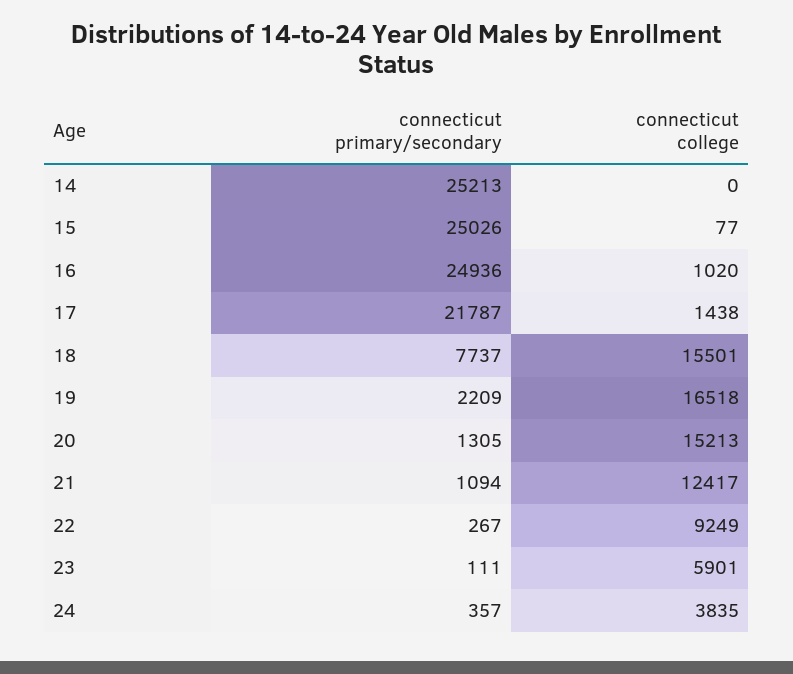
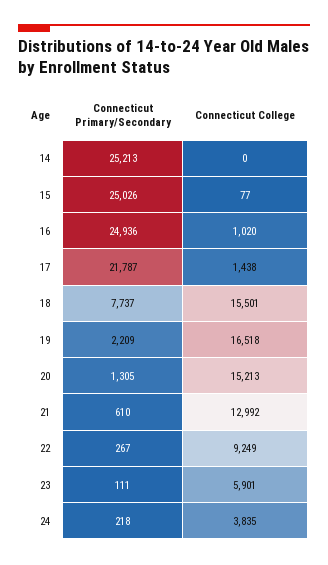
connecticut primary/secondary, 21: 1094 -> 610
connecticut college, 21: 12417 -> 12992
connecticut primary/secondary, 24: 357 -> 218

